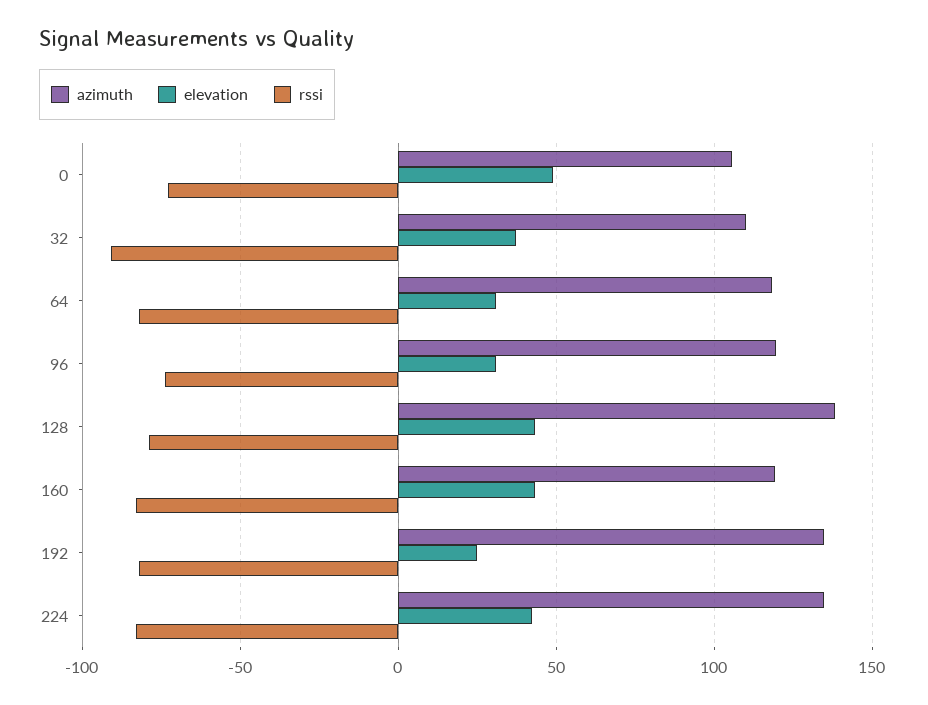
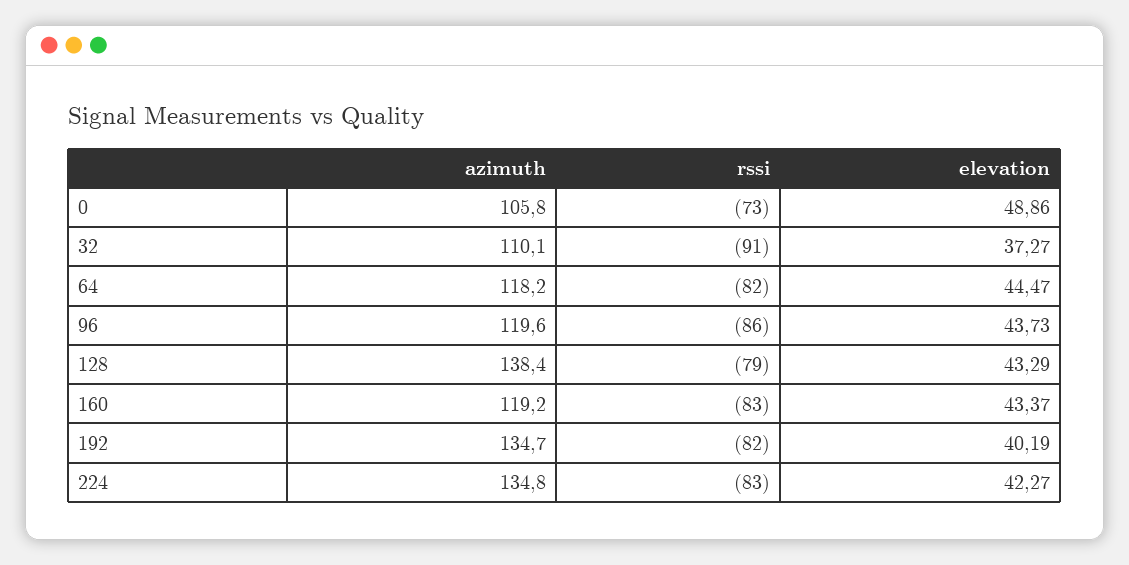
elevation, 64: 30 -> 44.47
elevation, 96: 30 -> 43.73
rssi, 96: -75 -> -86
elevation, 192: 25 -> 40.19

